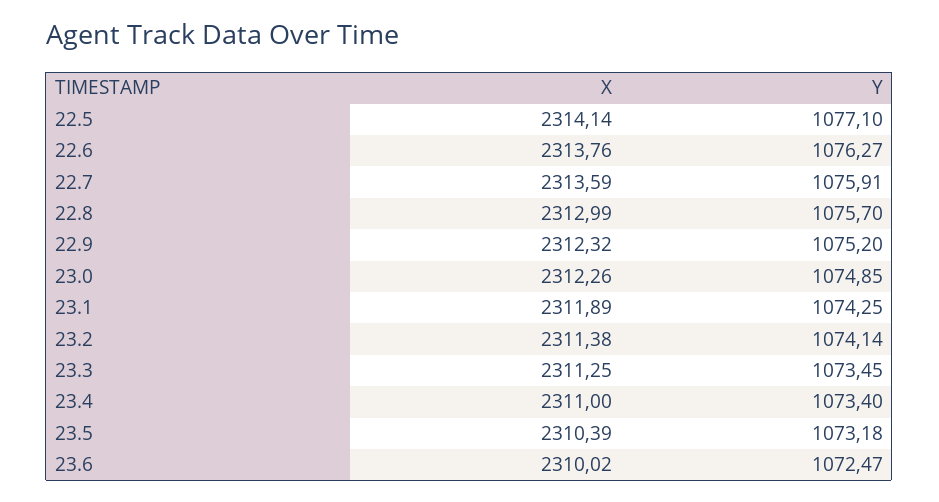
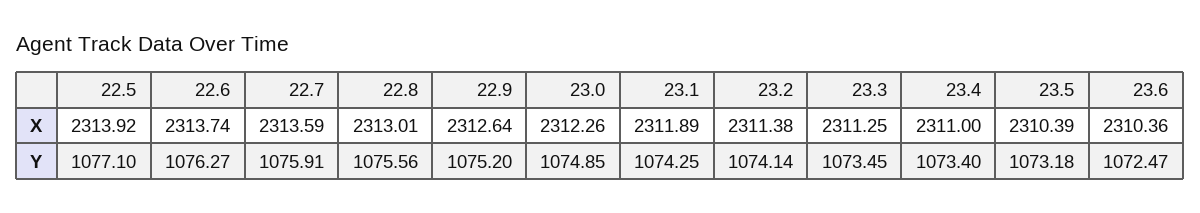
X, 22.5: 2314.14 -> 2313.92
X, 22.6: 2313.76 -> 2313.74
X, 22.8: 2312.99 -> 2313.01
Y, 22.8: 1075.7 -> 1075.56
X, 22.9: 2312.32 -> 2312.64
X, 23.6: 2310.02 -> 2310.36

